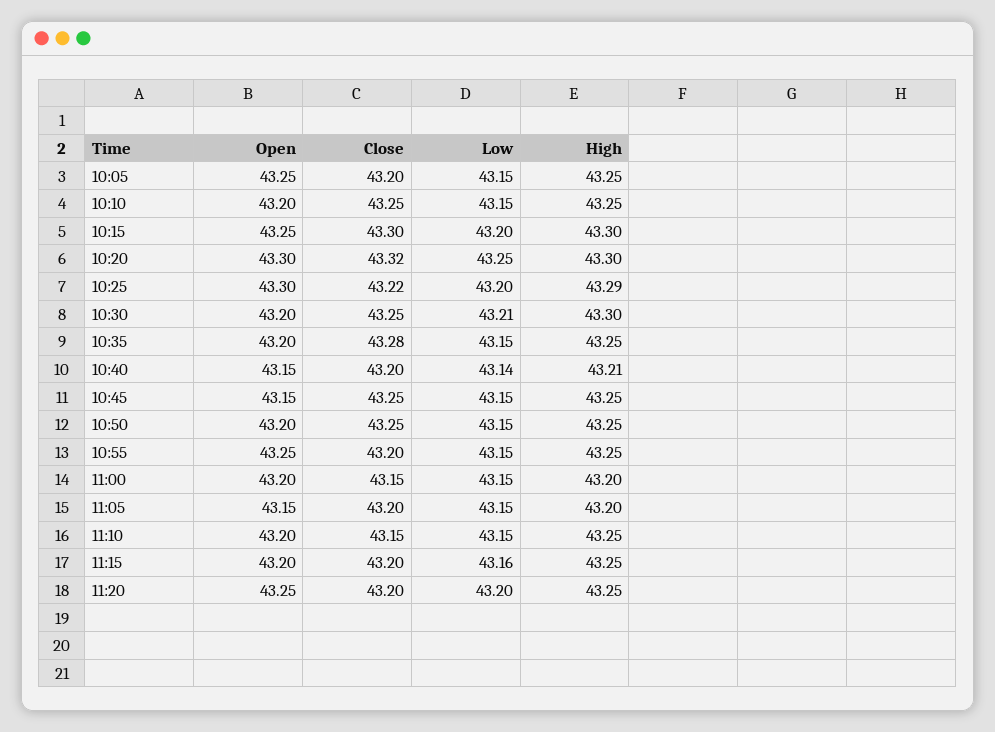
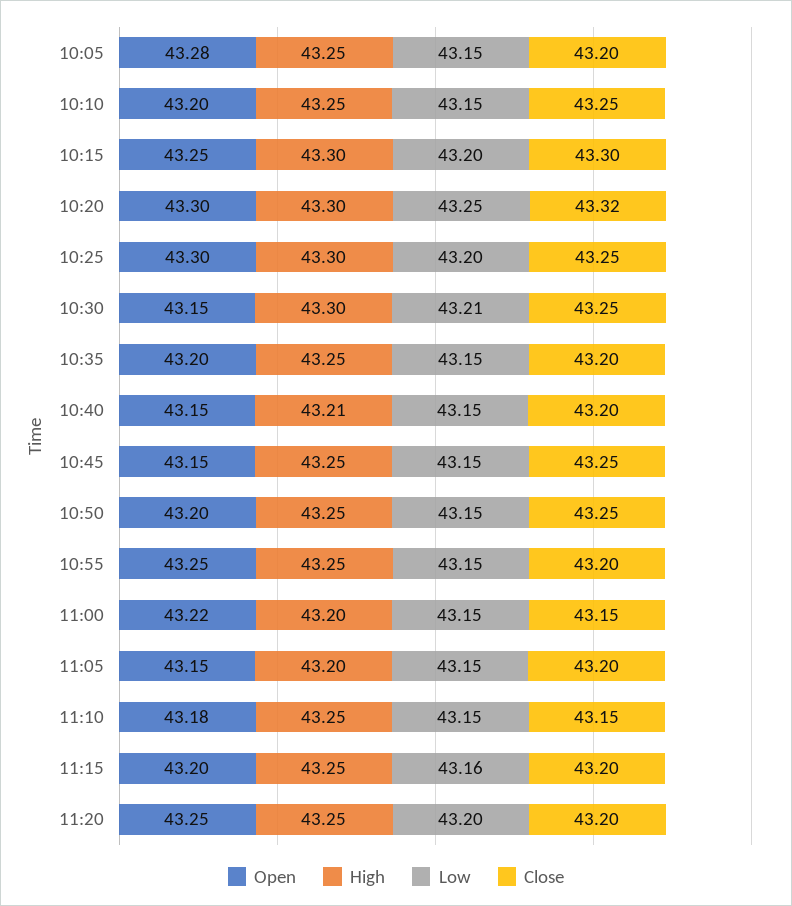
Open, 10:05: 43.25 -> 43.28
Close, 10:25: 43.22 -> 43.25
High, 10:25: 43.29 -> 43.3
Open, 10:30: 43.2 -> 43.15
Close, 10:35: 43.28 -> 43.2
Low, 10:40: 43.14 -> 43.15
Open, 11:00: 43.2 -> 43.22
Open, 11:10: 43.2 -> 43.18

